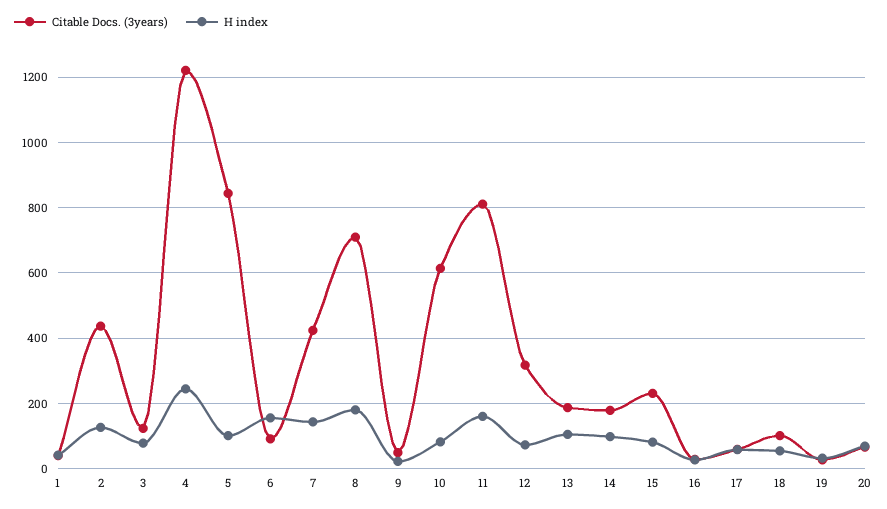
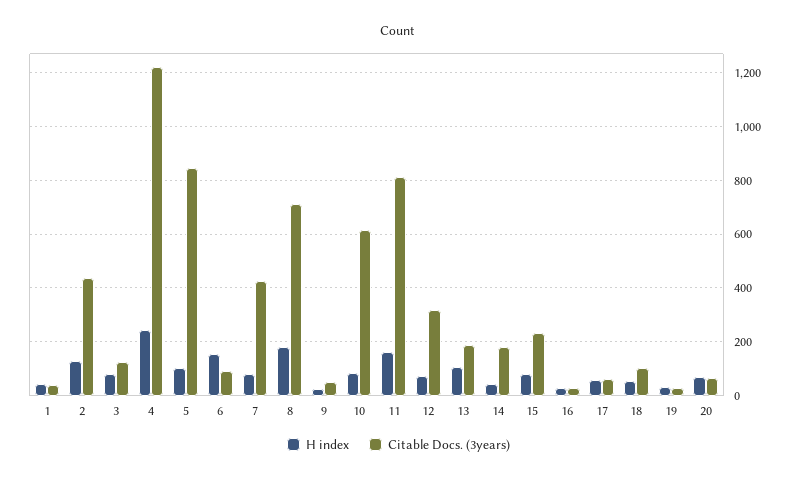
H index, 7: 140 -> 75
H index, 14: 100 -> 50

